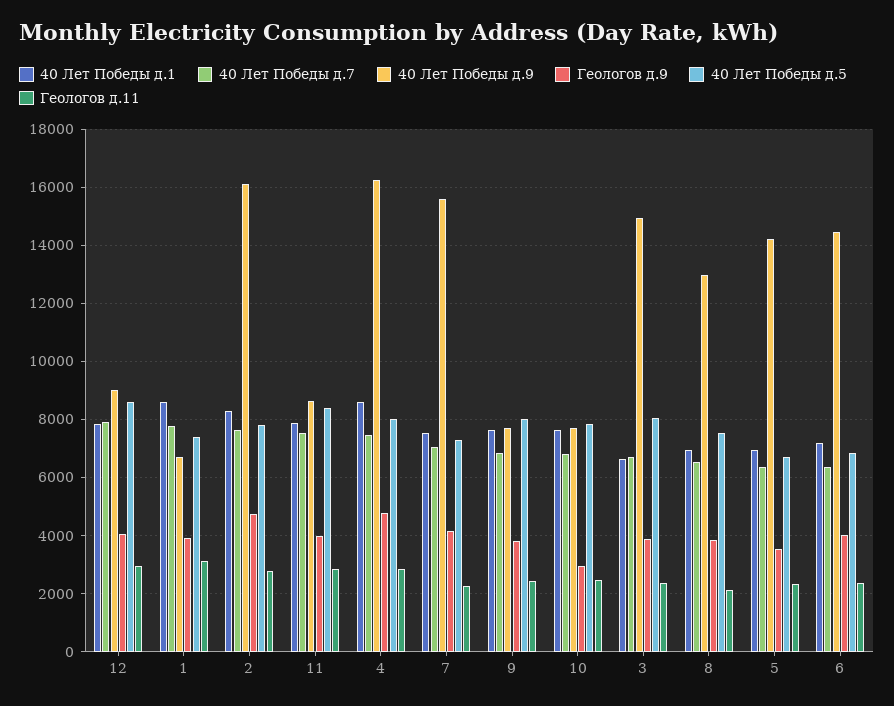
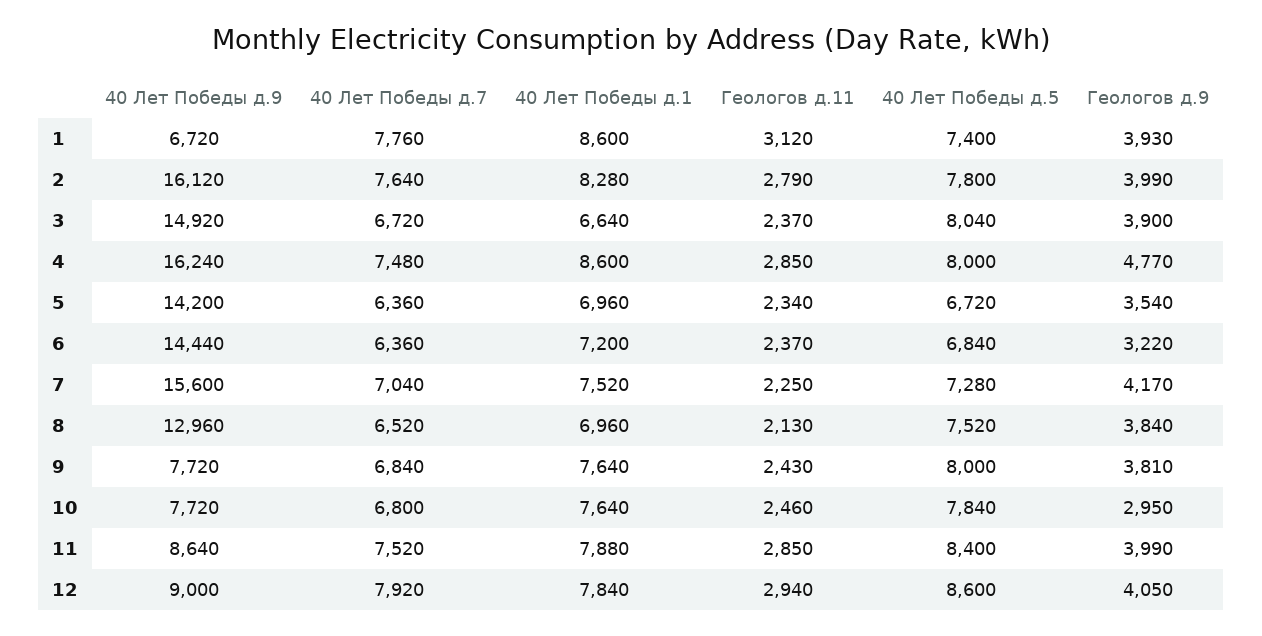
Геологов д.9, 2: 4750 -> 3990
Геологов д.9, 6: 4000 -> 3220

